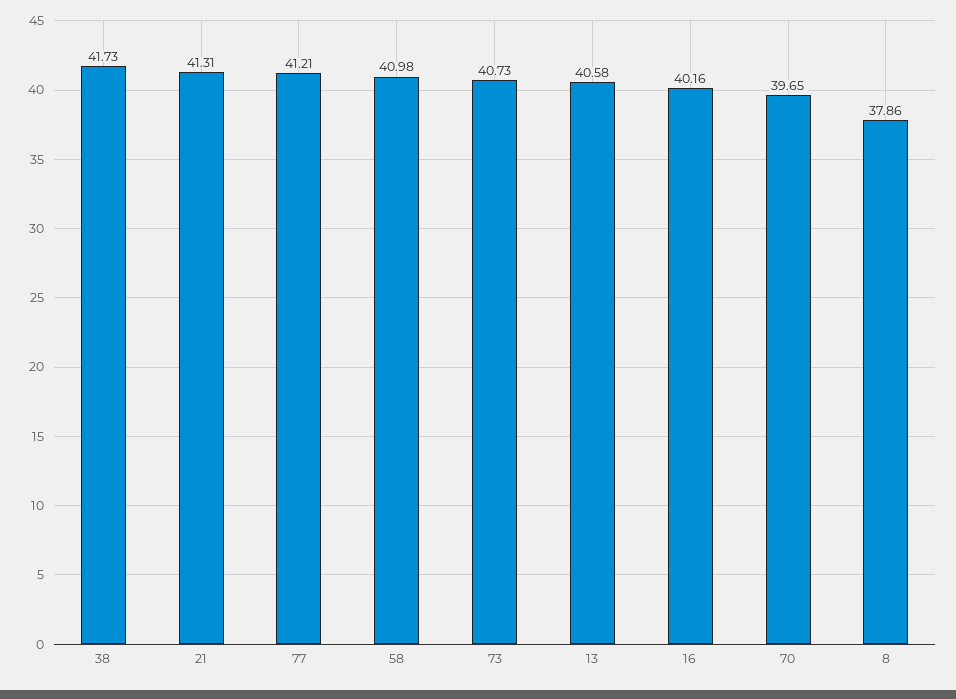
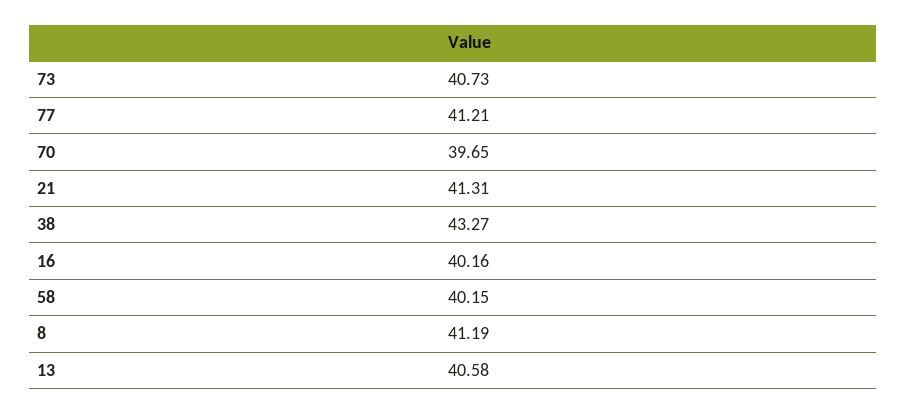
38: 41.73 -> 43.27
58: 40.98 -> 40.15
8: 37.86 -> 41.19

